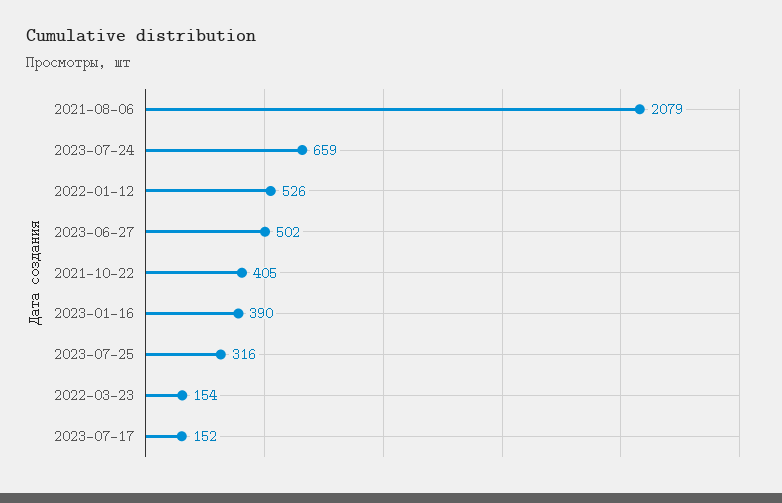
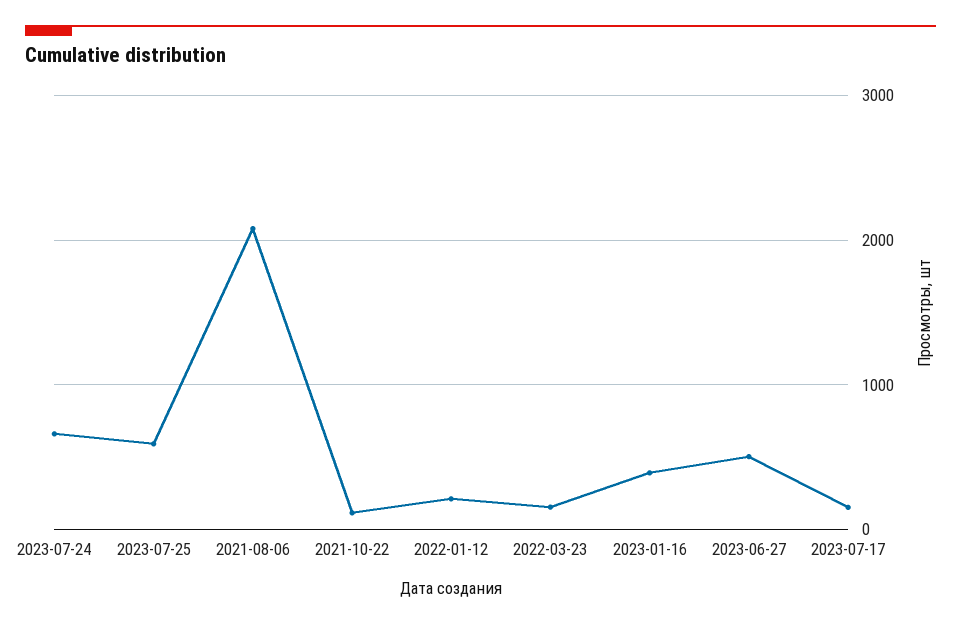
2022-01-12: 526 -> 200
2021-10-22: 405 -> 100
2023-07-25: 316 -> 600

